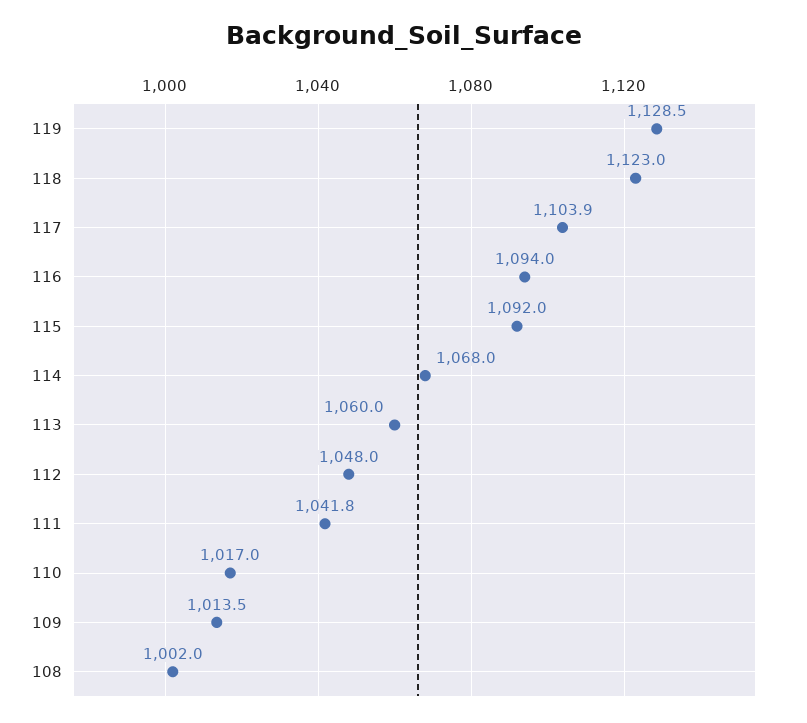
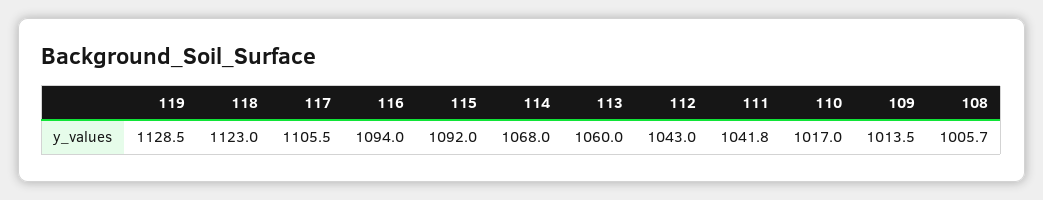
117: 1103.9 -> 1105.5
112: 1048 -> 1043
108: 1002 -> 1005.7

